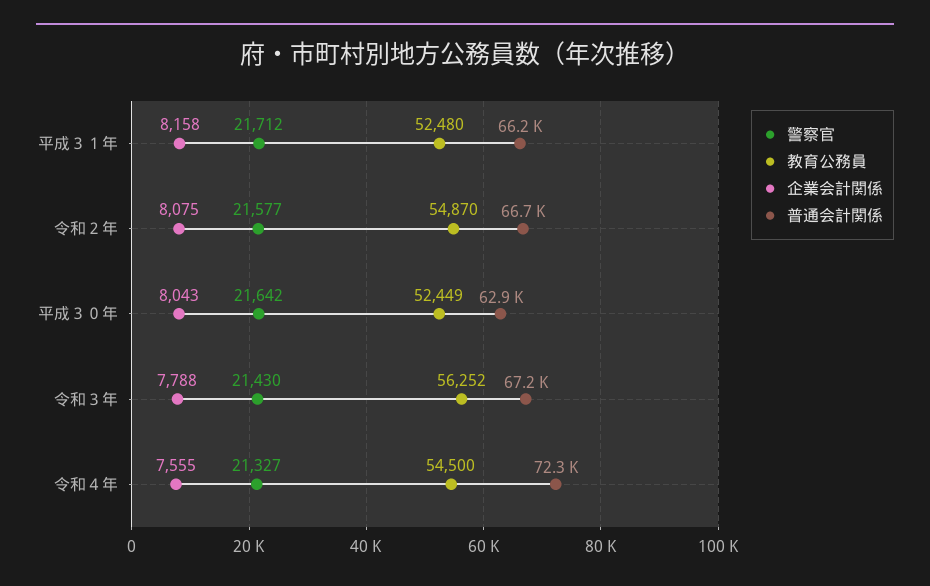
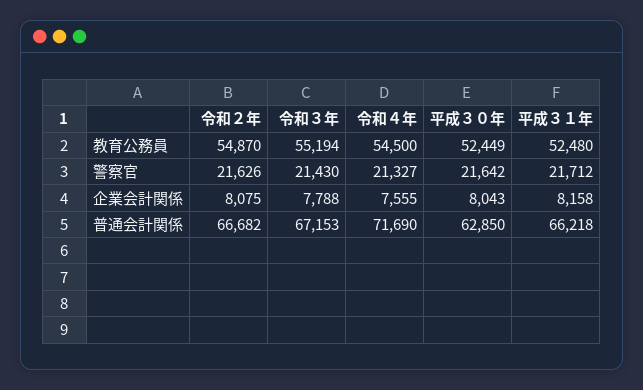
警察官, 令和２年: 21577 -> 21626
教育公務員, 令和３年: 56252 -> 55194
普通会計関係, 令和４年: 72300 -> 71690

